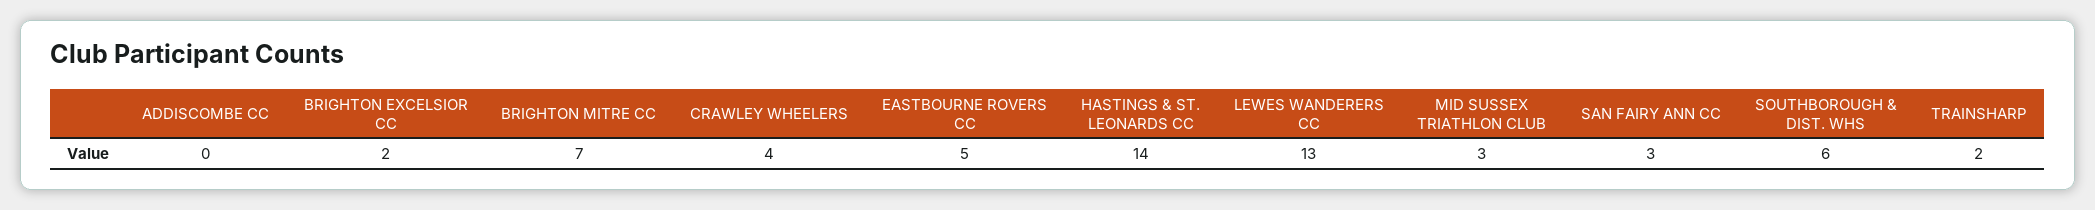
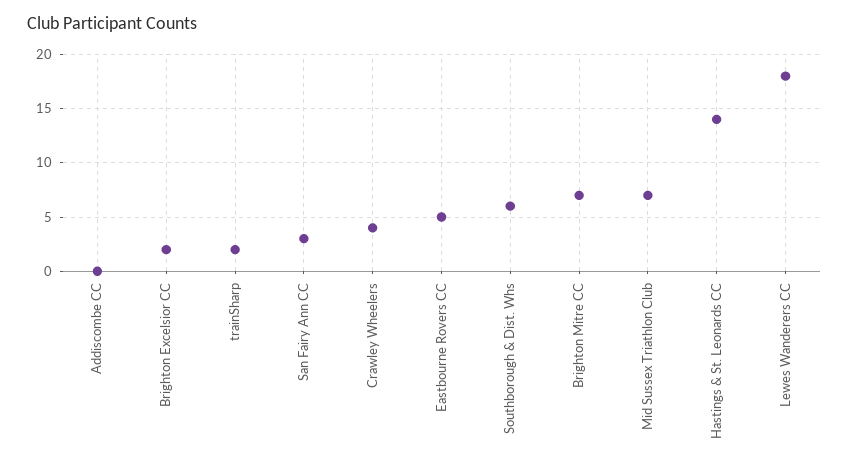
LEWES WANDERERS CC: 13 -> 18
MID SUSSEX TRIATHLON CLUB: 3 -> 7

